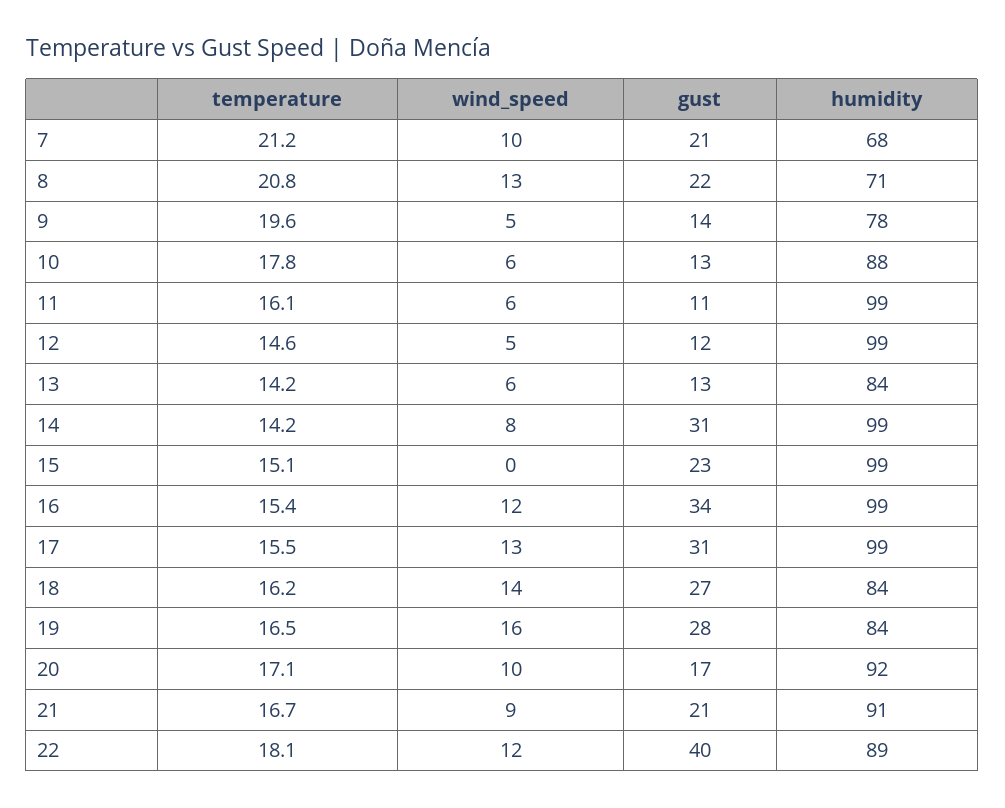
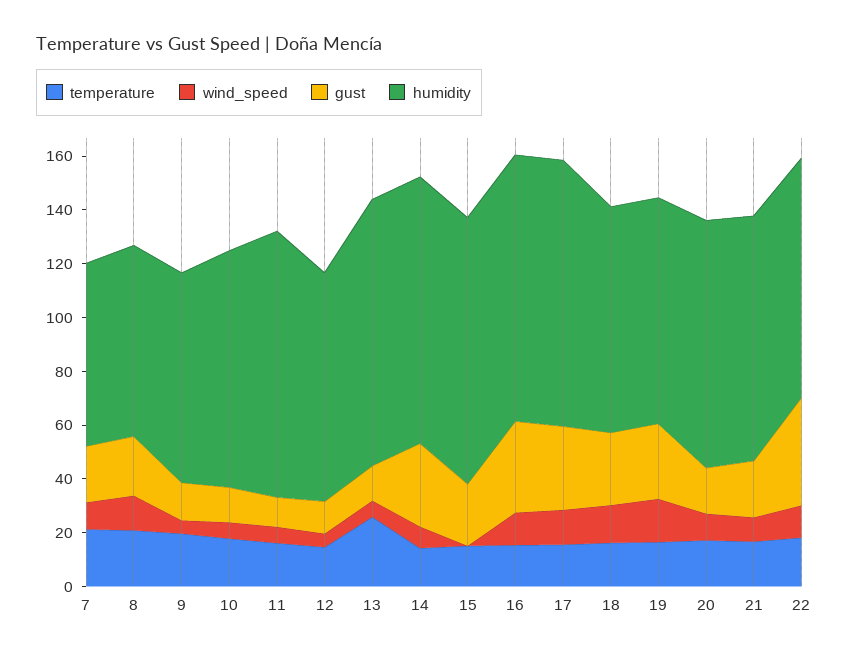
humidity, 12: 99 -> 85
temperature, 13: 14.2 -> 25
humidity, 13: 84 -> 100

